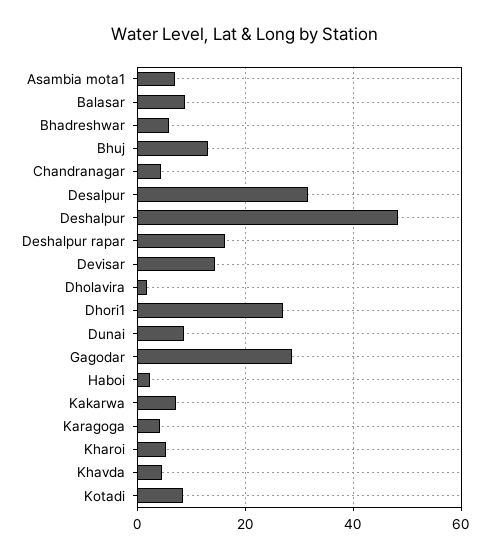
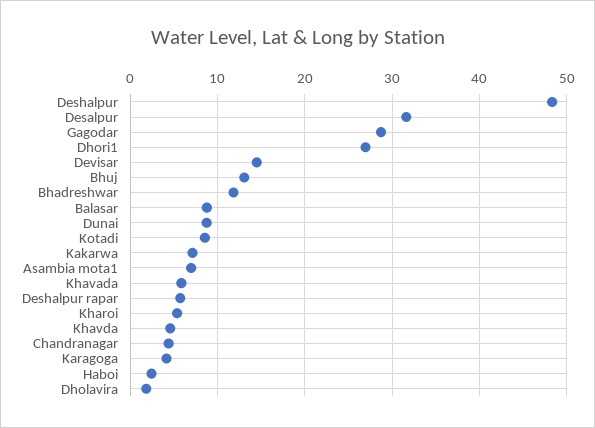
Bhadreshwar: 6 -> 12
Deshalpur rapar: 16 -> 6
Khavada: none -> 6

